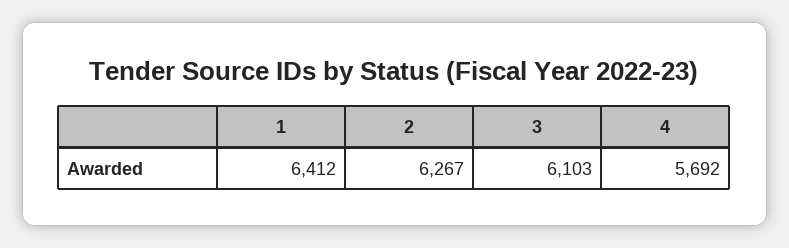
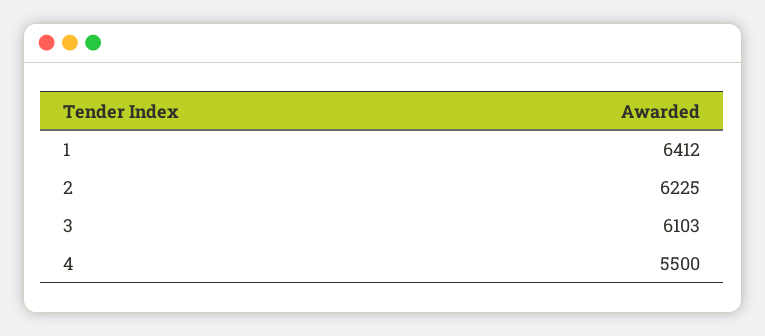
2: 6267 -> 6225
4: 5692 -> 5500

